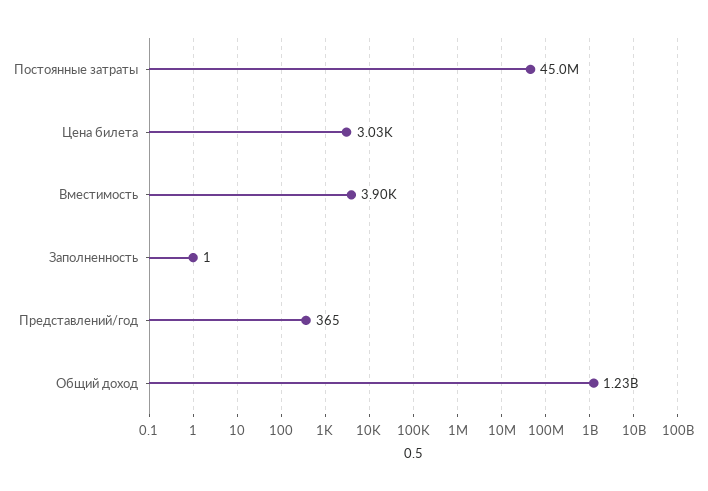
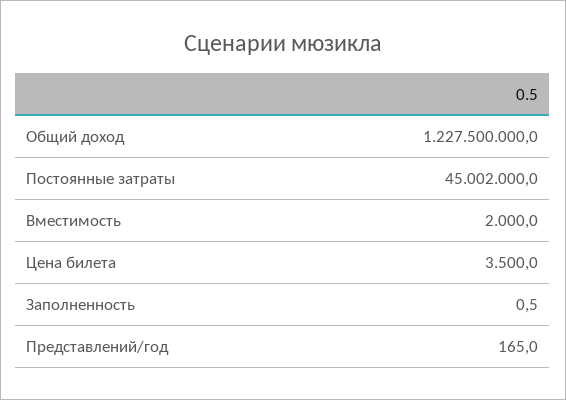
Цена билета: 3030 -> 3500
Вместимость: 3900 -> 2000
Представлений/год: 365 -> 165

